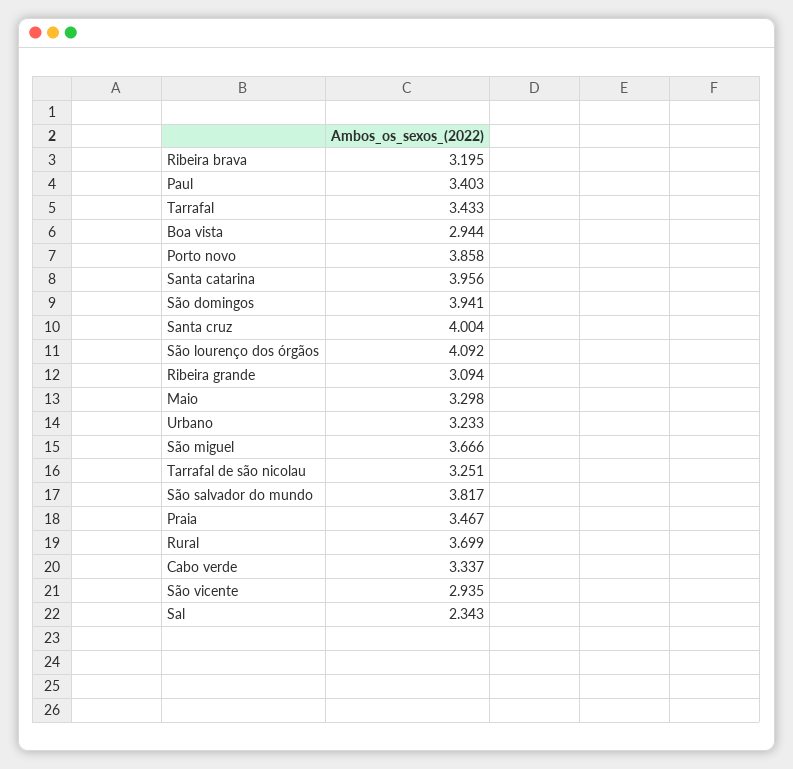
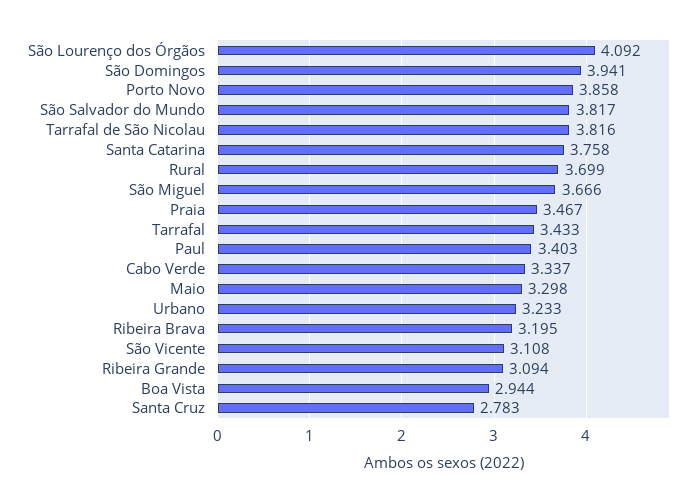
Santa catarina: 3.956 -> 3.758
Santa cruz: 4.004 -> 2.783
Tarrafal de são nicolau: 3.251 -> 3.816
São vicente: 2.935 -> 3.108
Sal: 2.343 -> none

